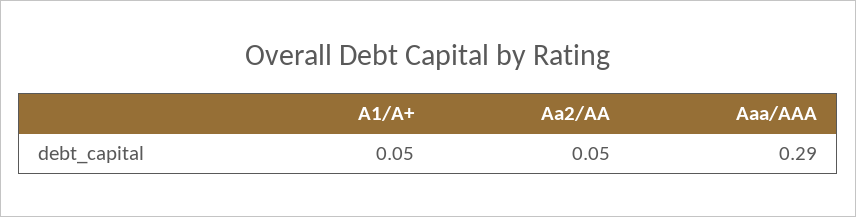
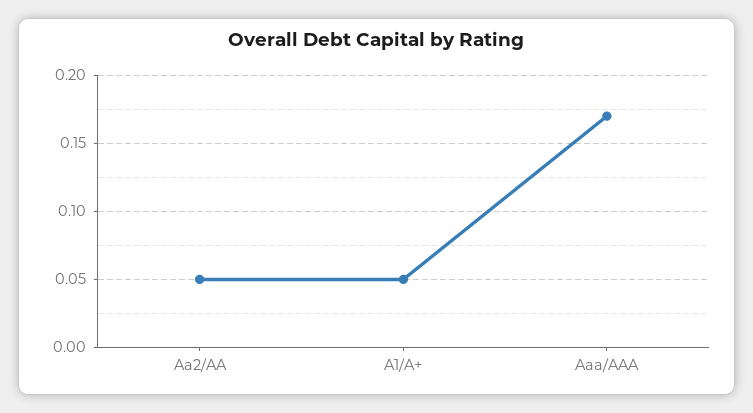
Aaa/AAA: 0.29 -> 0.17

